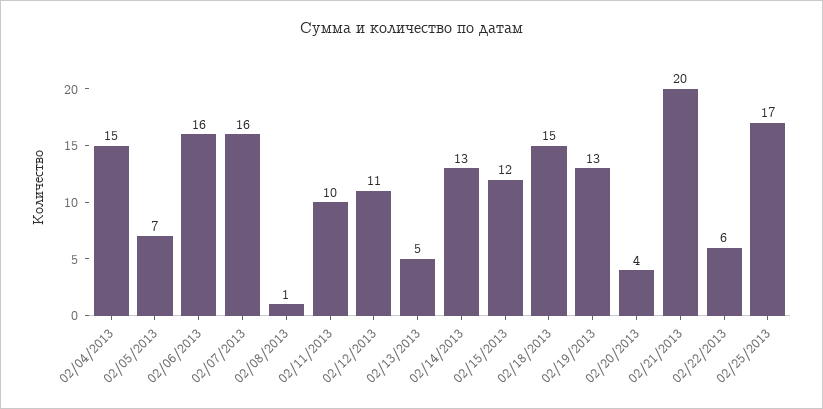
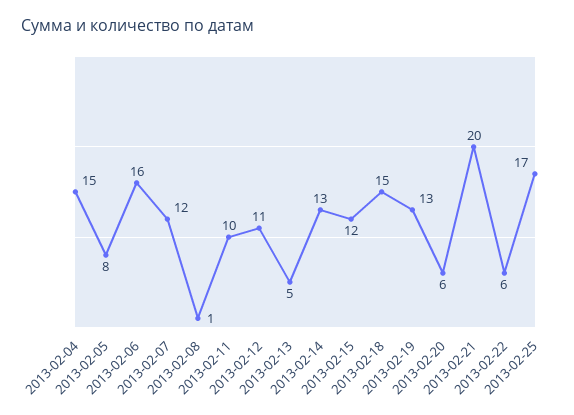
02/05/2013: 7 -> 8
02/07/2013: 16 -> 12
02/20/2013: 4 -> 6

